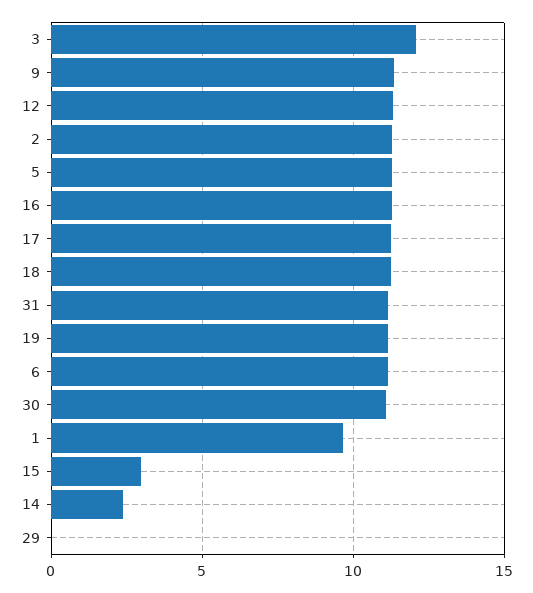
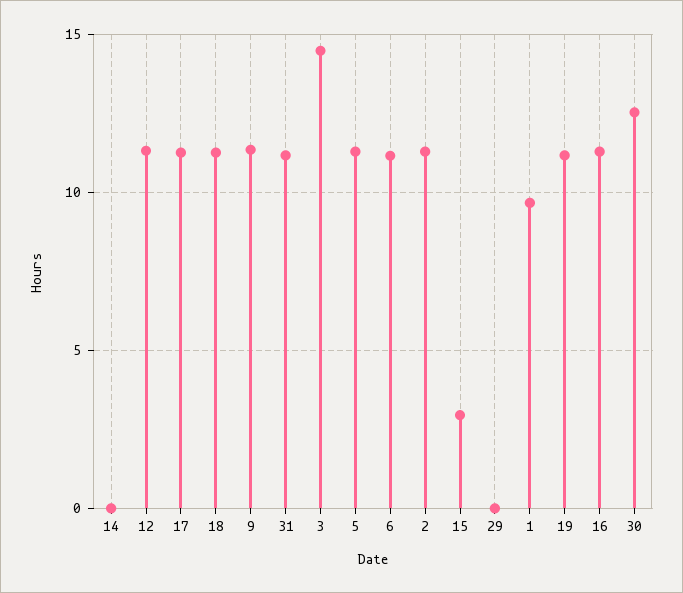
3: 12 -> 14.5
30: 11 -> 12.5
14: 2.5 -> 0

